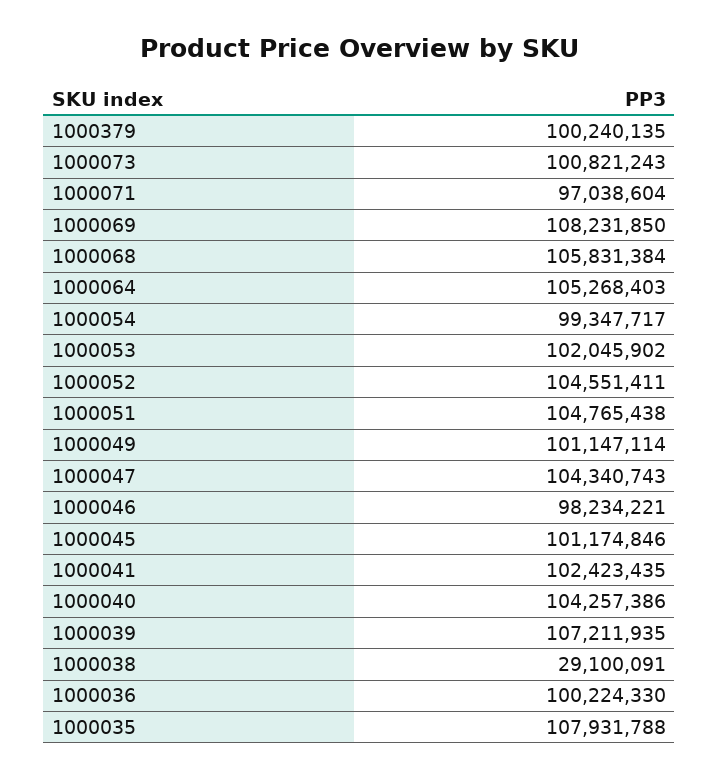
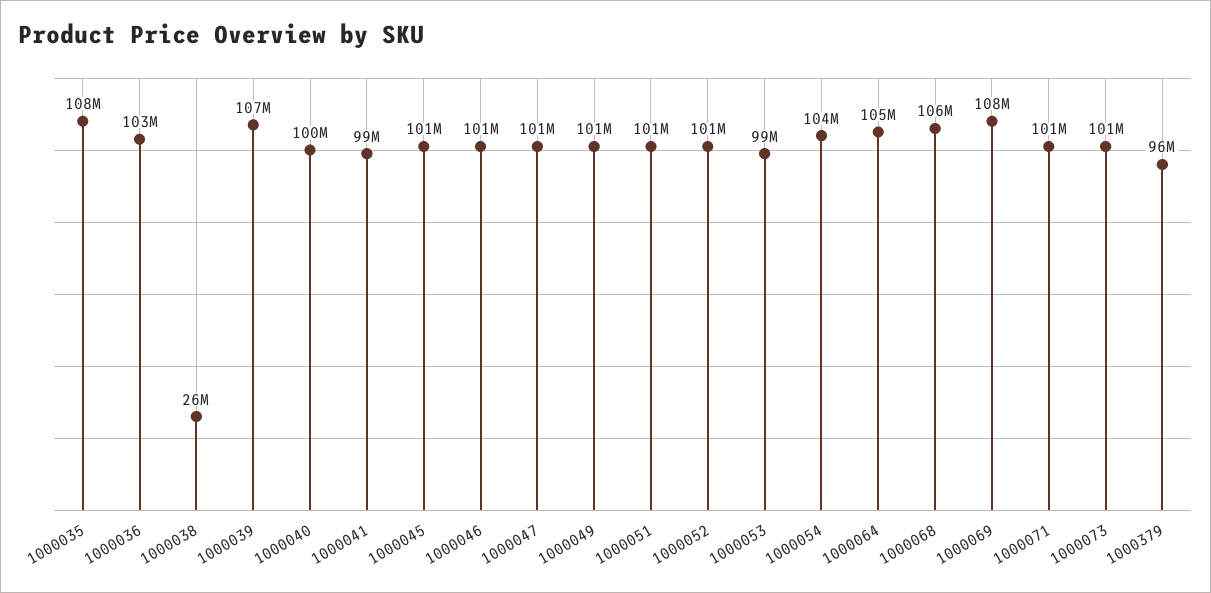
1000379: 100240135 -> 96000000
1000071: 97038604 -> 101000000
1000054: 99347717 -> 104000000
1000053: 102045902 -> 99000000
1000052: 104551411 -> 101000000
1000051: 104765438 -> 101000000
1000047: 104340743 -> 101000000
1000046: 98234221 -> 101000000
1000041: 102423435 -> 99000000
1000040: 104257386 -> 100000000
1000038: 29100091 -> 26000000
1000036: 100224330 -> 103000000

